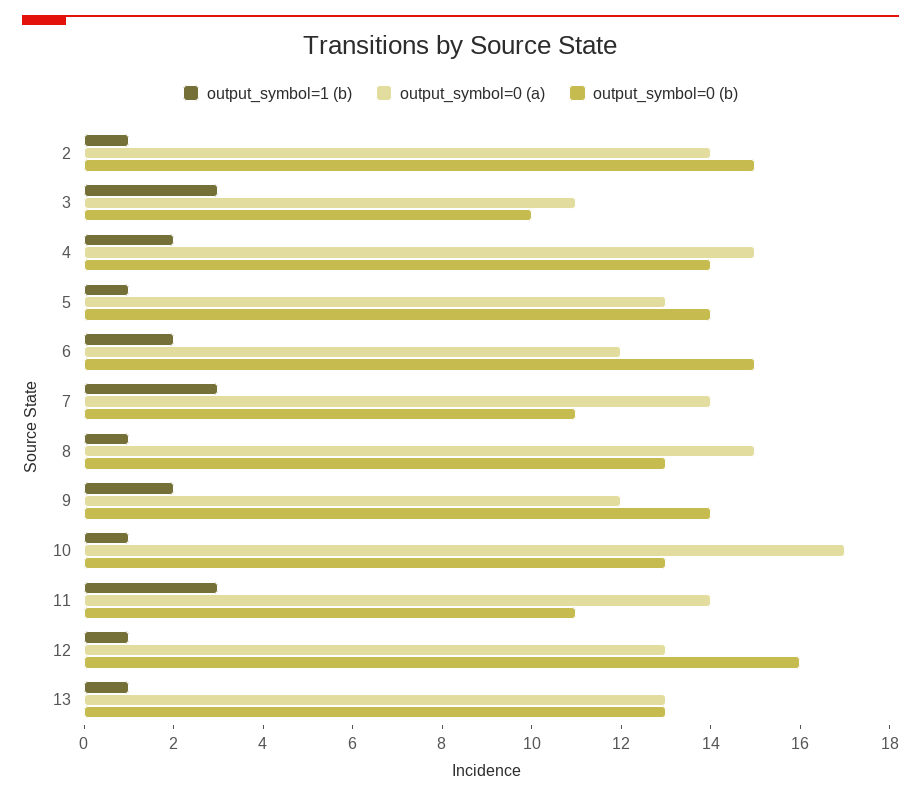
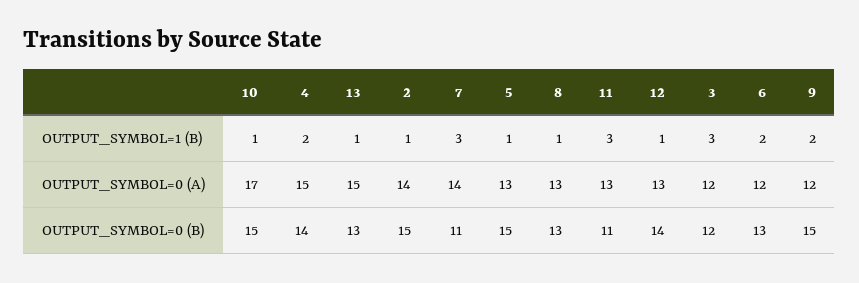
output_symbol=0 (a), 3: 11 -> 12
output_symbol=0 (b), 3: 10 -> 12
output_symbol=0 (b), 5: 14 -> 15
output_symbol=0 (b), 6: 15 -> 13
output_symbol=0 (a), 8: 15 -> 13
output_symbol=0 (b), 9: 14 -> 15
output_symbol=0 (b), 10: 13 -> 15
output_symbol=0 (a), 11: 14 -> 13
output_symbol=0 (b), 12: 16 -> 14
output_symbol=0 (a), 13: 13 -> 15

